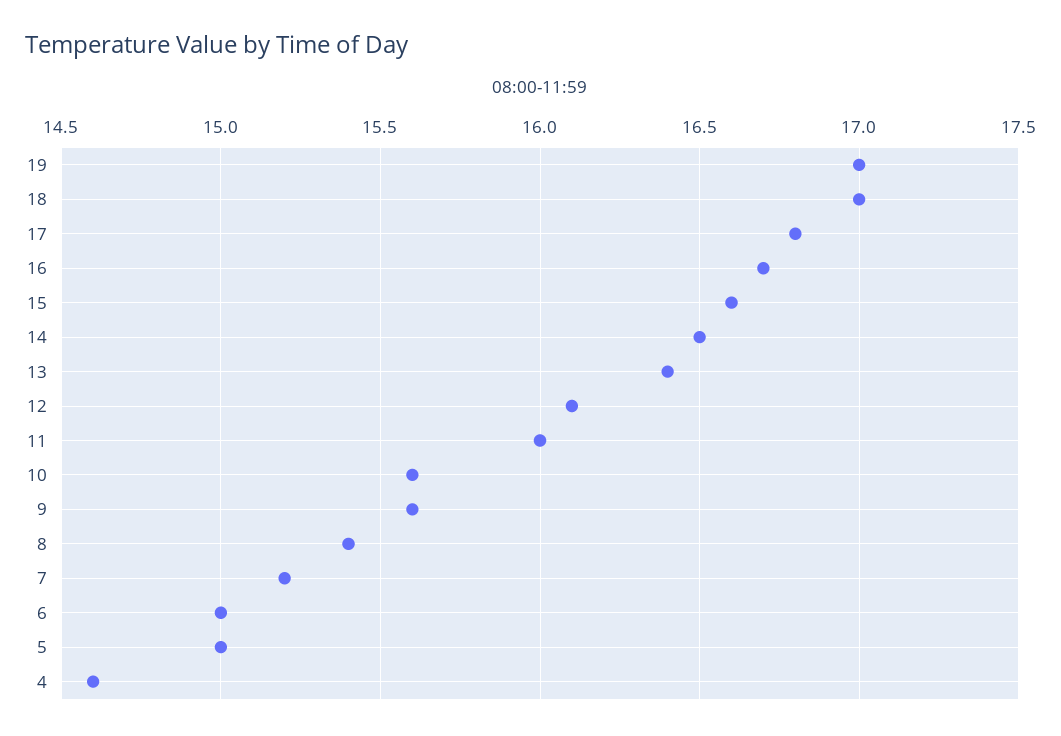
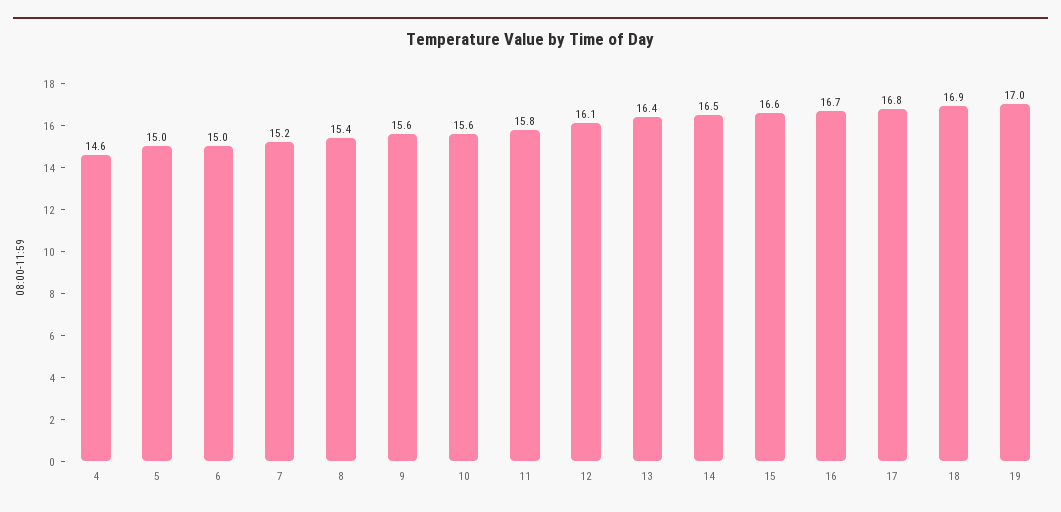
18: 17 -> 16.9
11: 16 -> 15.8

